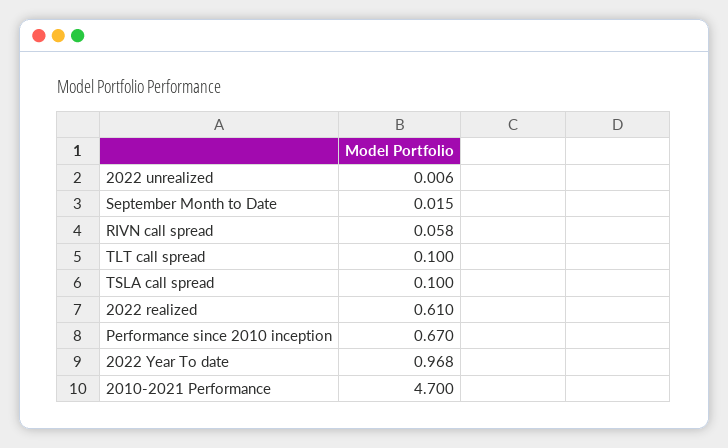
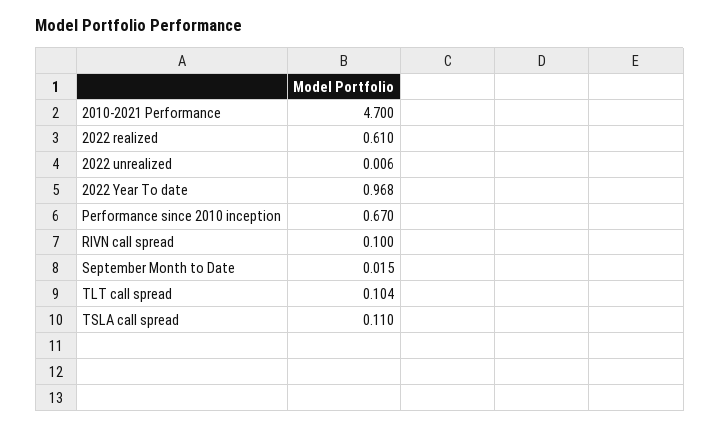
RIVN call spread: 0.058 -> 0.1
TLT call spread: 0.1 -> 0.104
TSLA call spread: 0.1 -> 0.11

